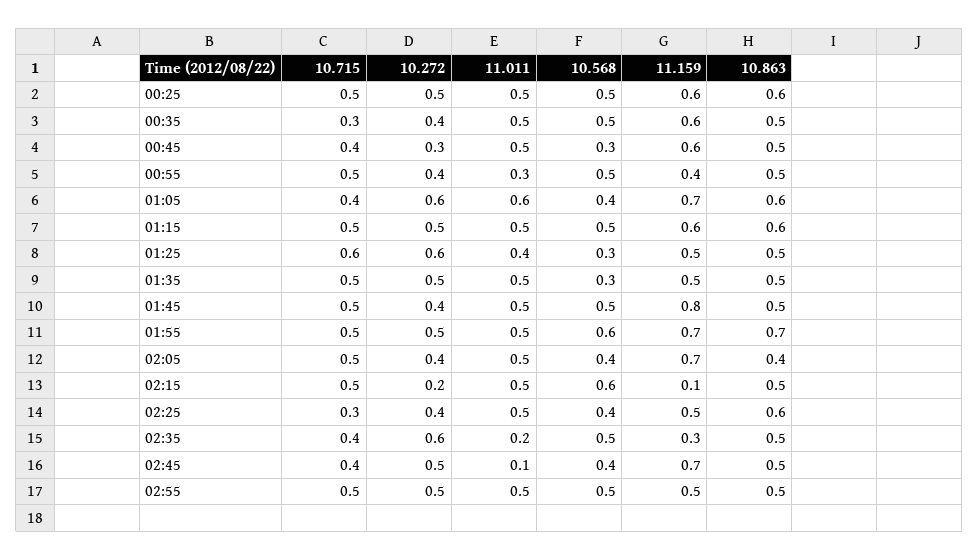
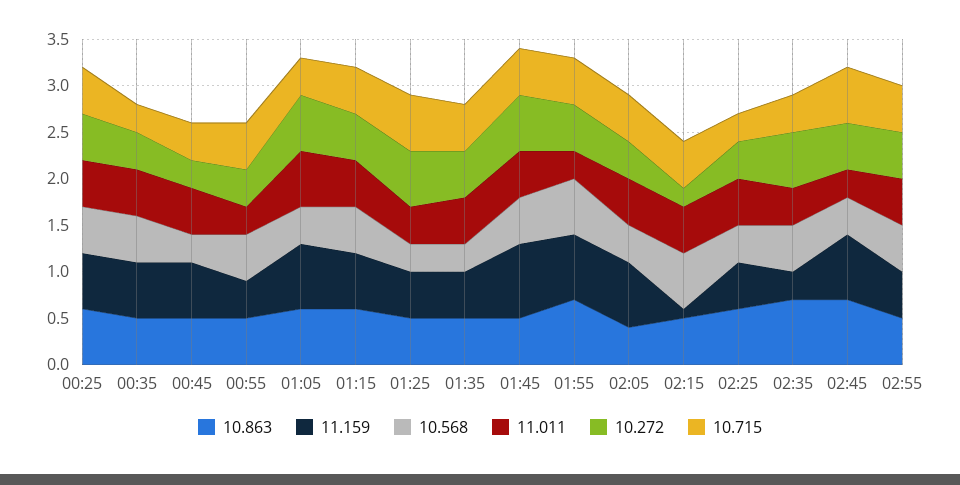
10.272, 01:45: 0.4 -> 0.6
11.011, 01:55: 0.5 -> 0.3
11.011, 02:35: 0.2 -> 0.4
10.863, 02:35: 0.5 -> 0.7
10.715, 02:45: 0.4 -> 0.6
11.011, 02:45: 0.1 -> 0.3
10.863, 02:45: 0.5 -> 0.7

